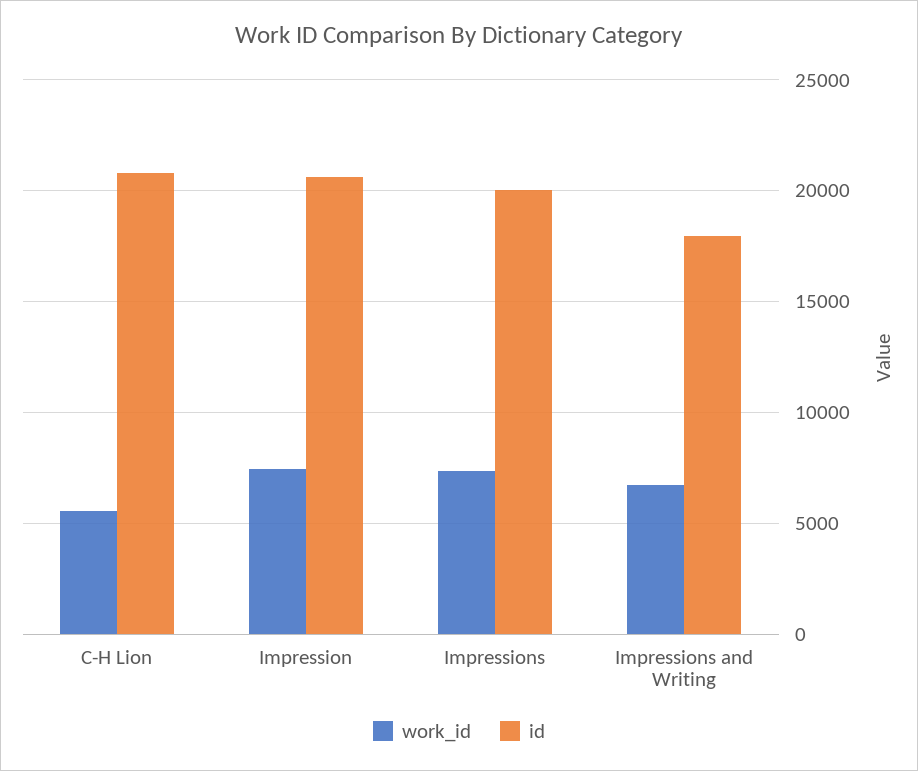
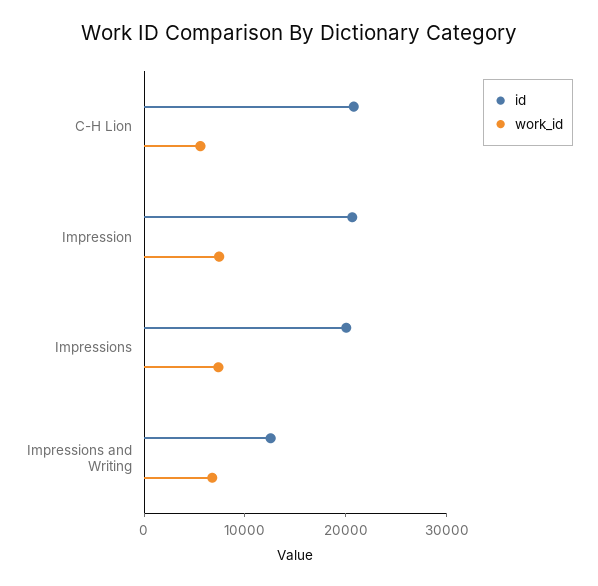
id, Impressions and Writing: 18000 -> 12000

